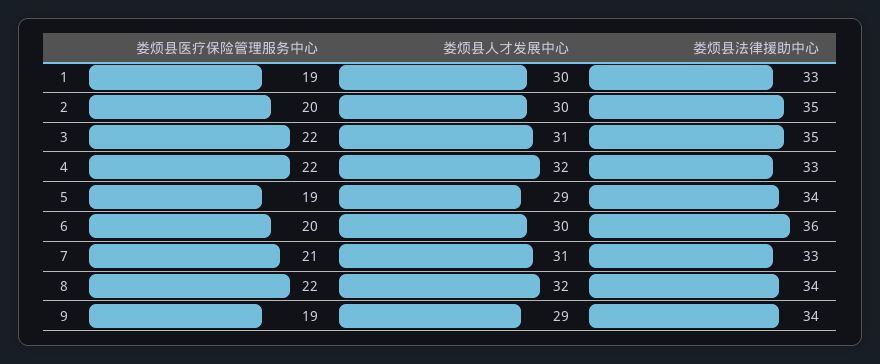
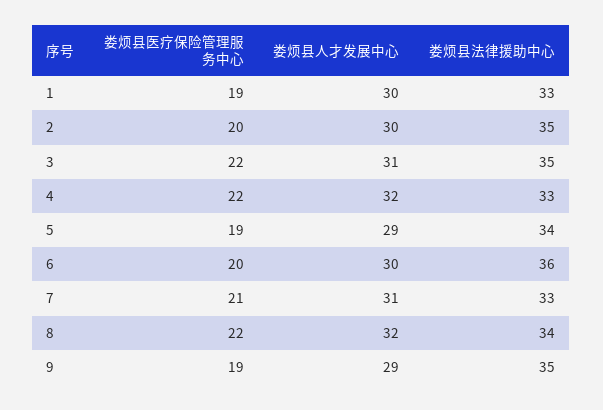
娄烦县法律援助中心, 9: 34 -> 35

